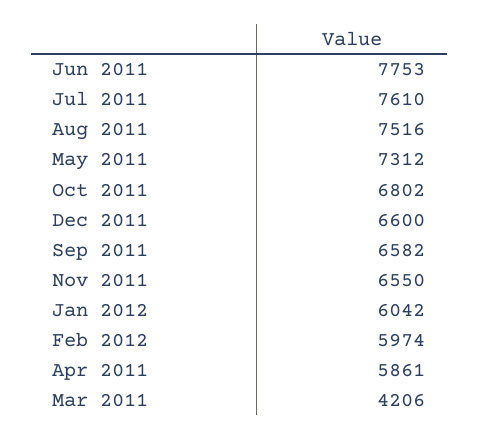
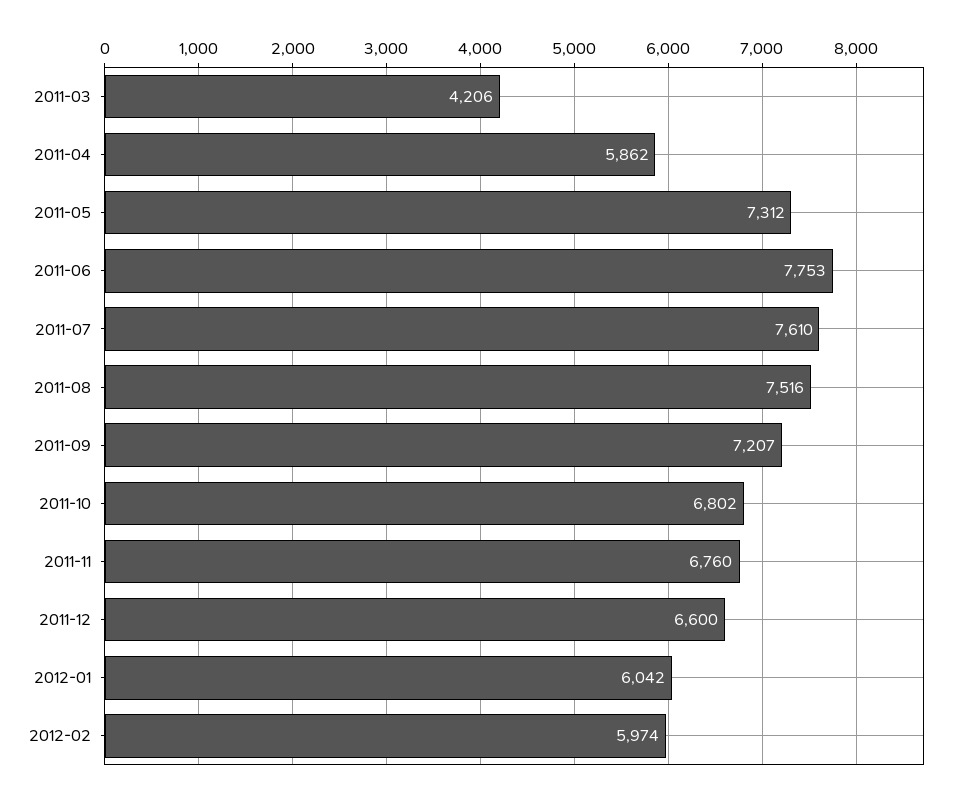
Sep 2011: 6582 -> 7207
Nov 2011: 6550 -> 6760
Apr 2011: 5861 -> 5862

